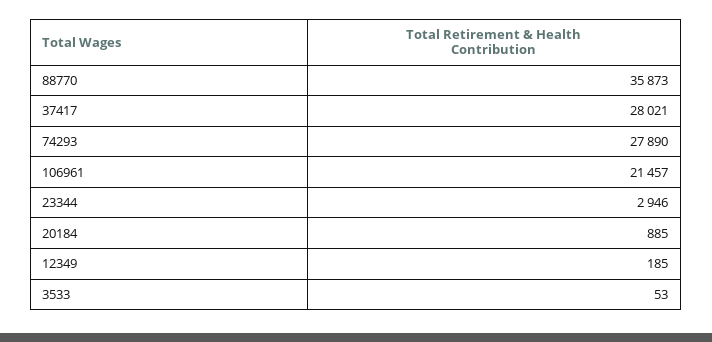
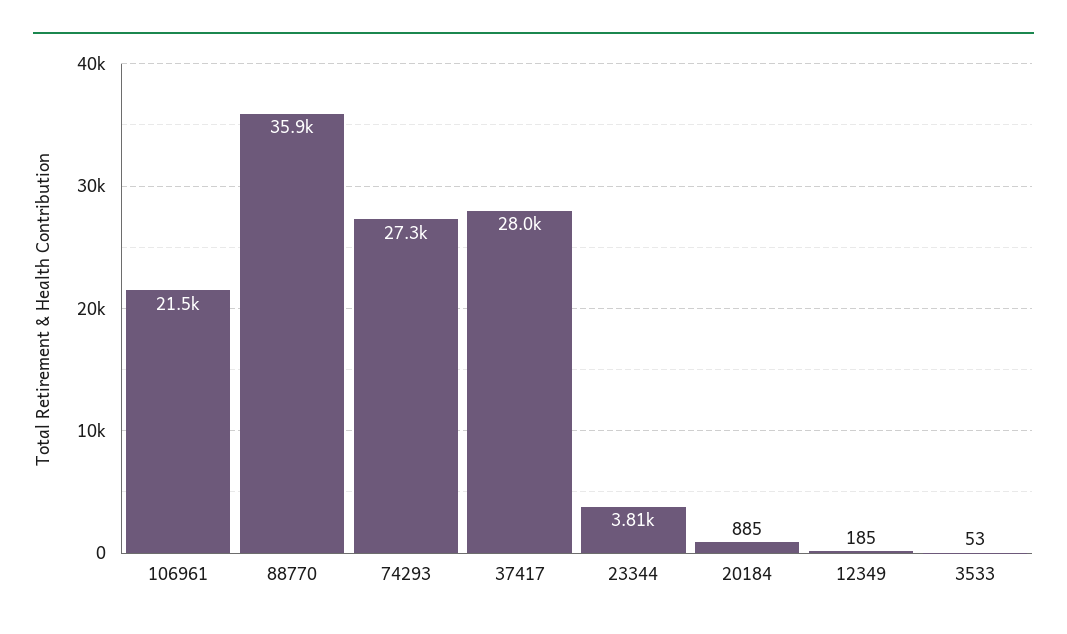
74293: 27890 -> 27300
23344: 2946 -> 3810

